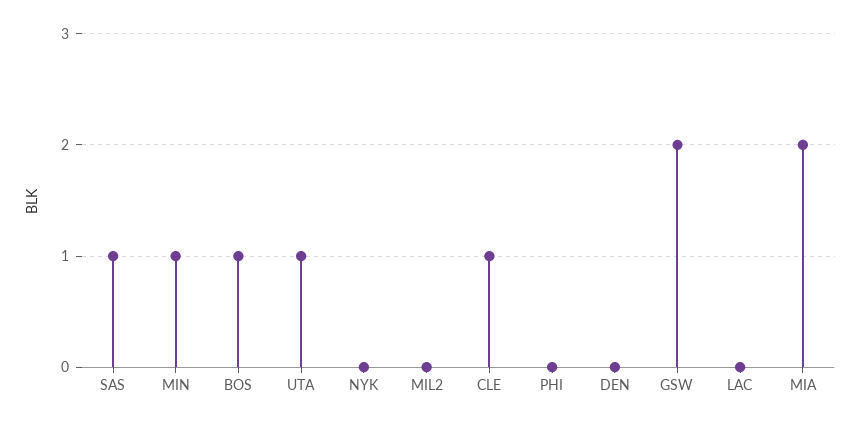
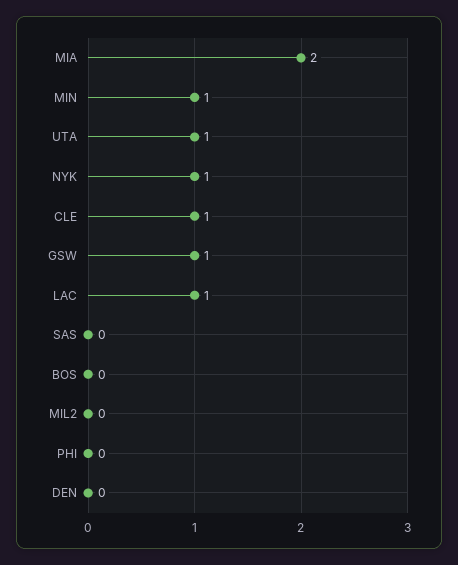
SAS: 1 -> 0
BOS: 1 -> 0
NYK: 0 -> 1
GSW: 2 -> 1
LAC: 0 -> 1

